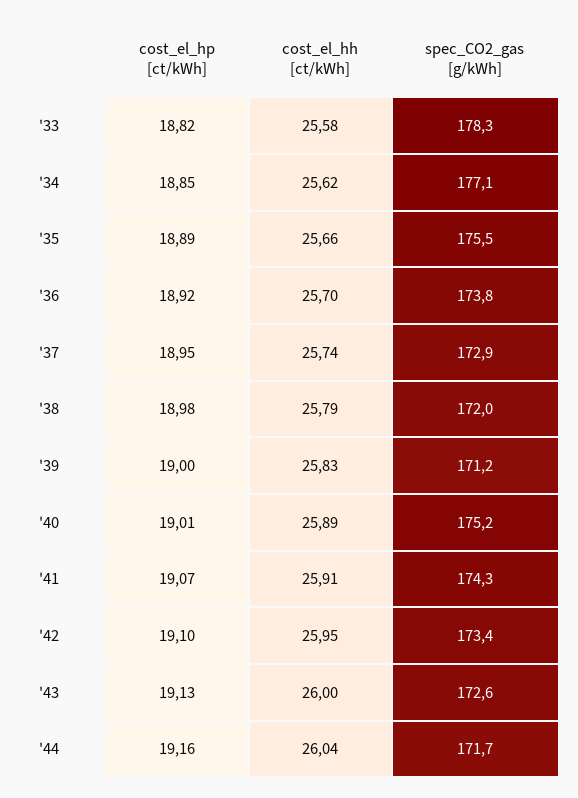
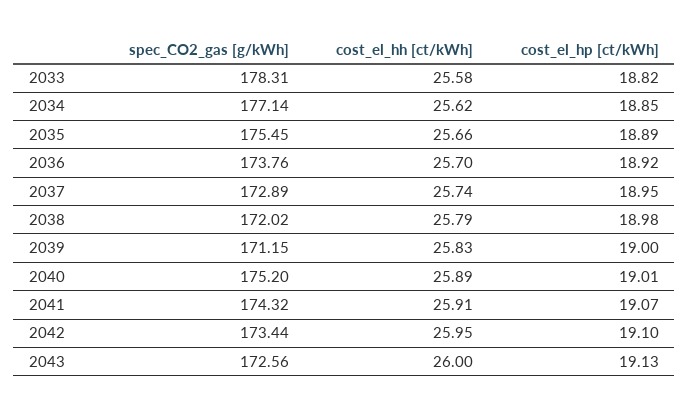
cost_el_hp [ct/kWh], '44: 19.16 -> none
cost_el_hh [ct/kWh], '44: 26.04 -> none
spec_CO2_gas [g/kWh], '44: 171.7 -> none

